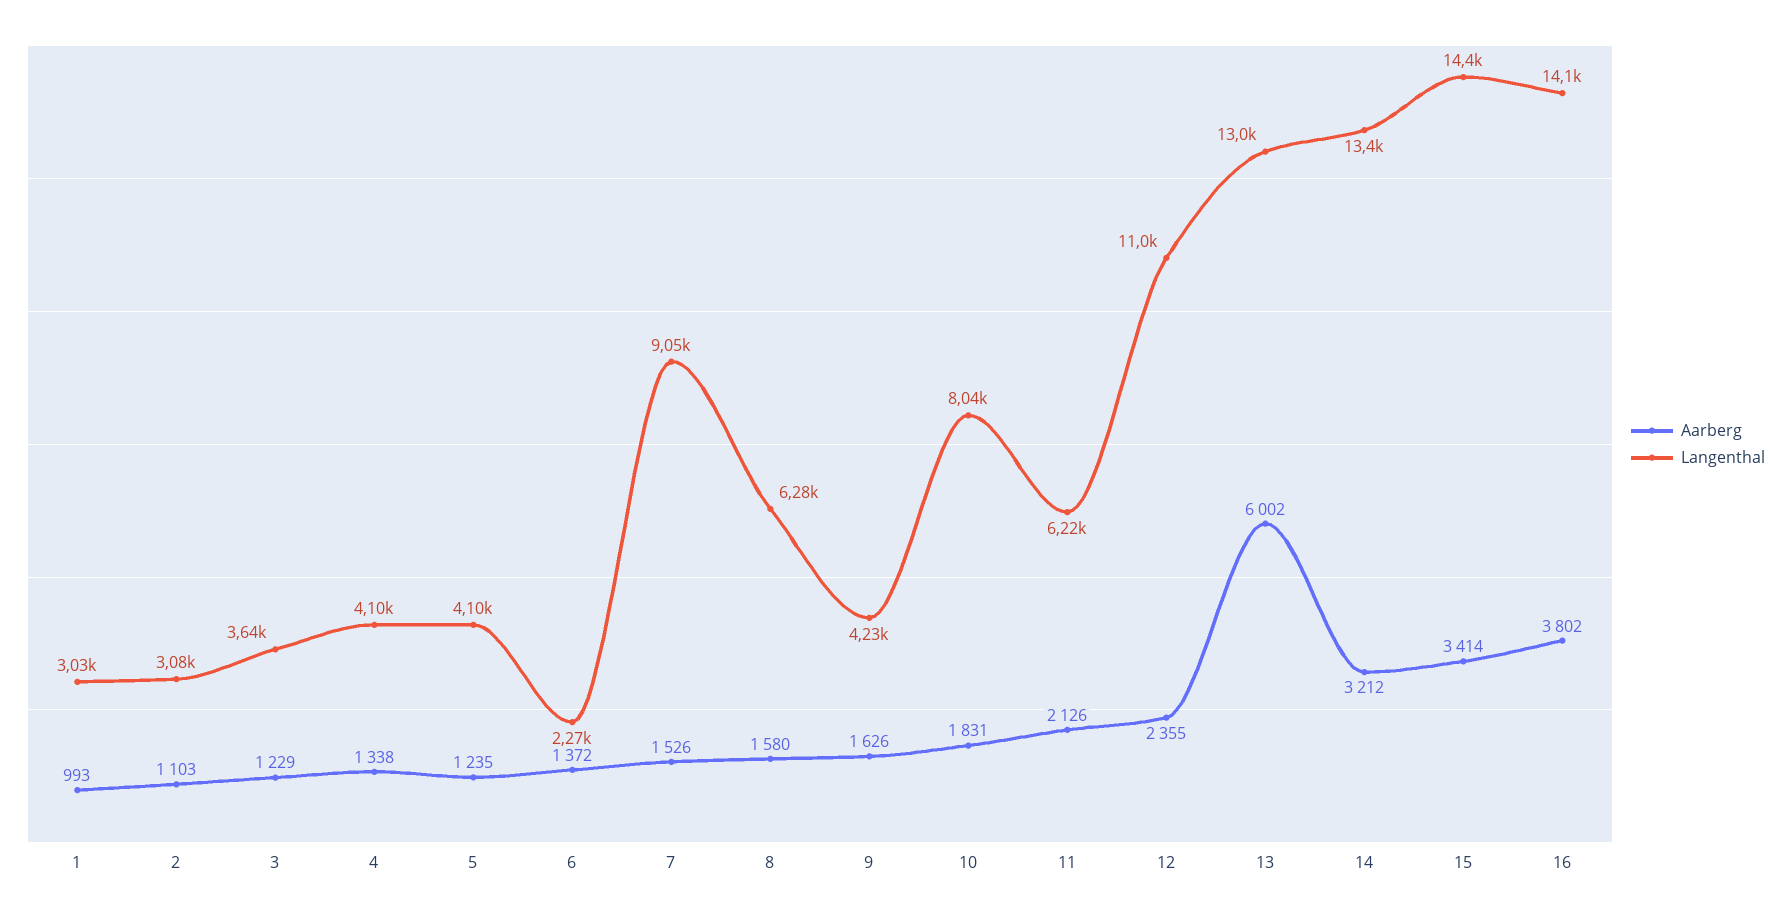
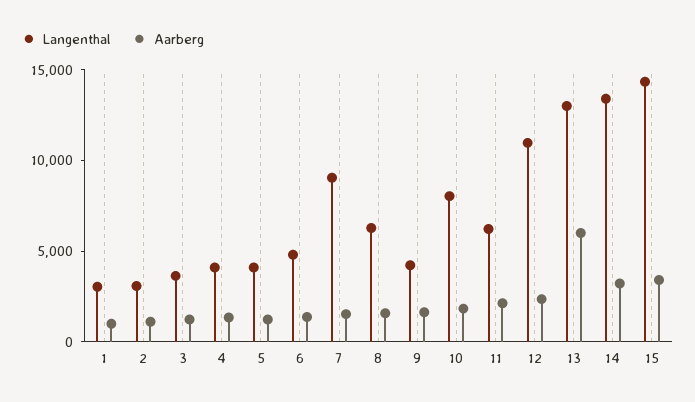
Langenthal, 6: 2270 -> 5000
Aarberg, 16: 3802 -> none
Langenthal, 16: 14100 -> none

